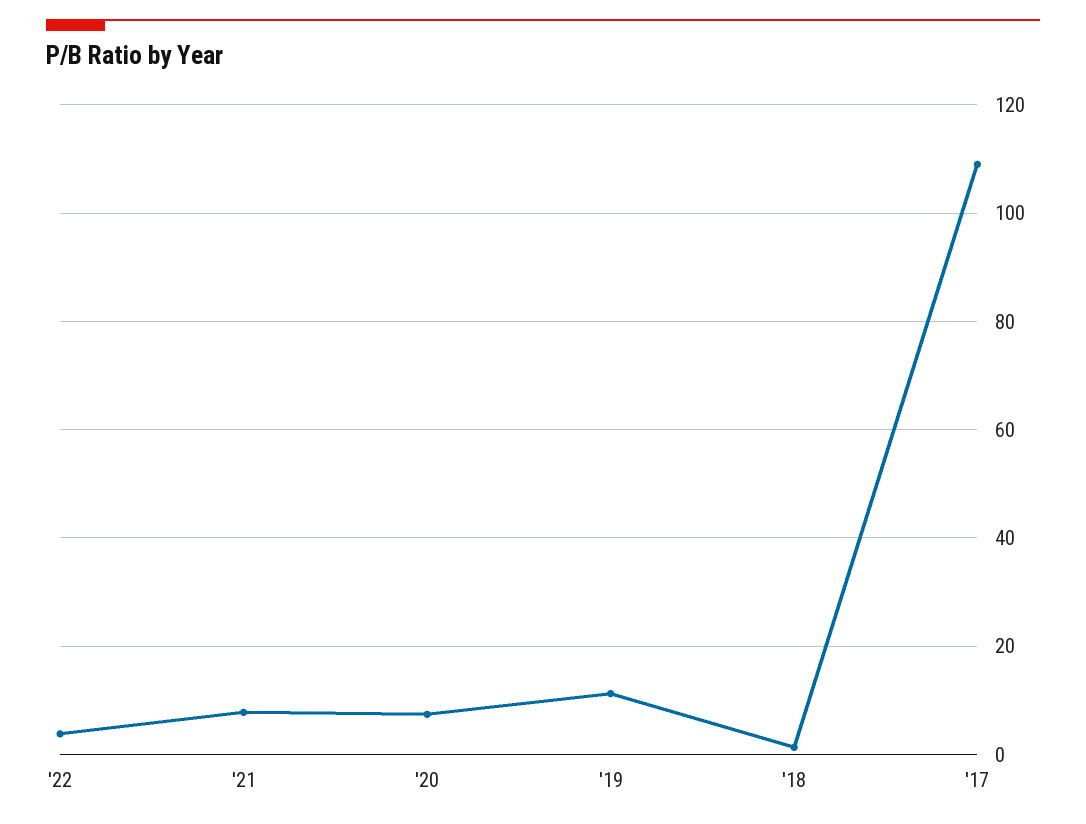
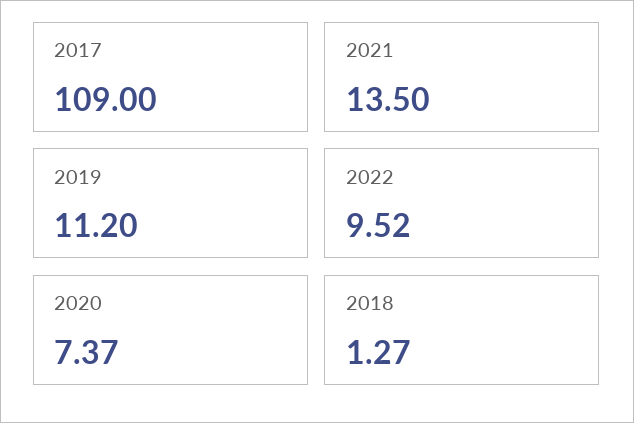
'22: 4 -> 9.52
'21: 8 -> 13.5

